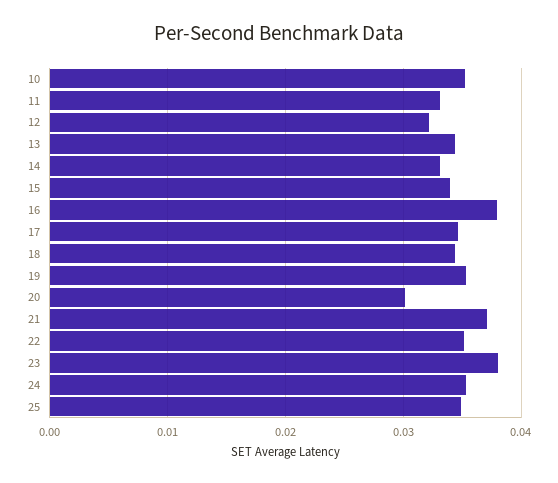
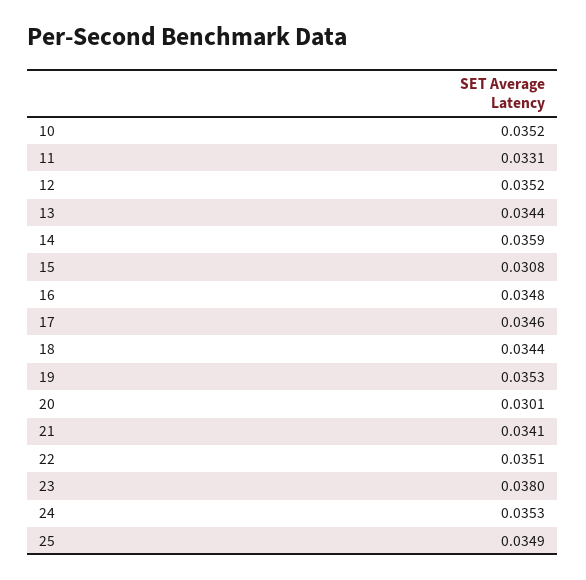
12: 0.032 -> 0.0352
14: 0.033 -> 0.0359
15: 0.034 -> 0.0308
16: 0.038 -> 0.0348
21: 0.037 -> 0.0341

